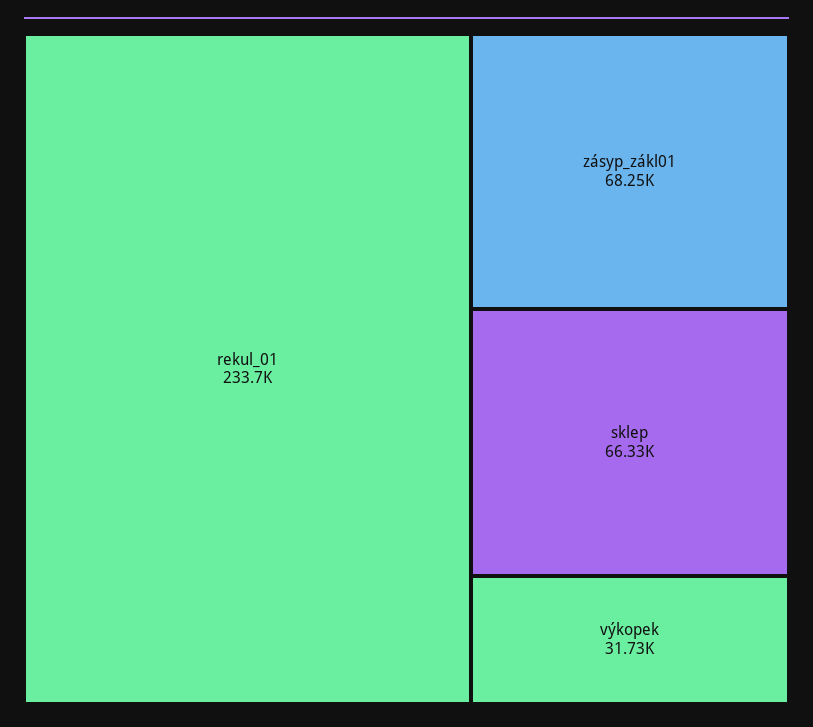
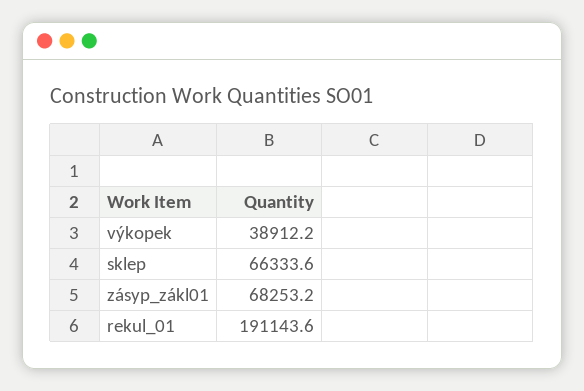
rekul_01: 233700 -> 191143.6
výkopek: 31730 -> 38912.2

